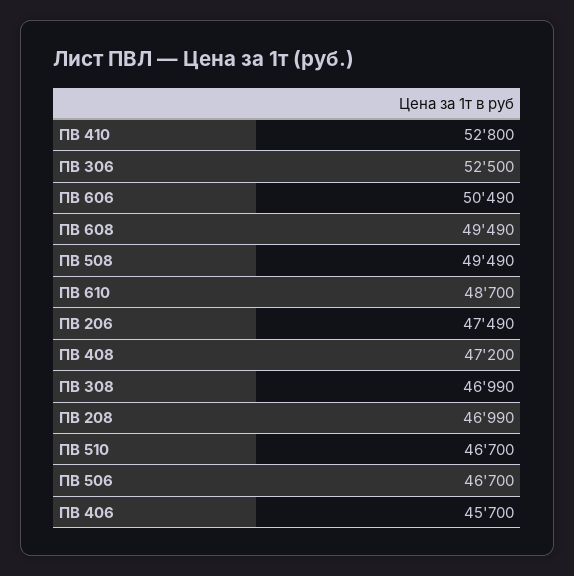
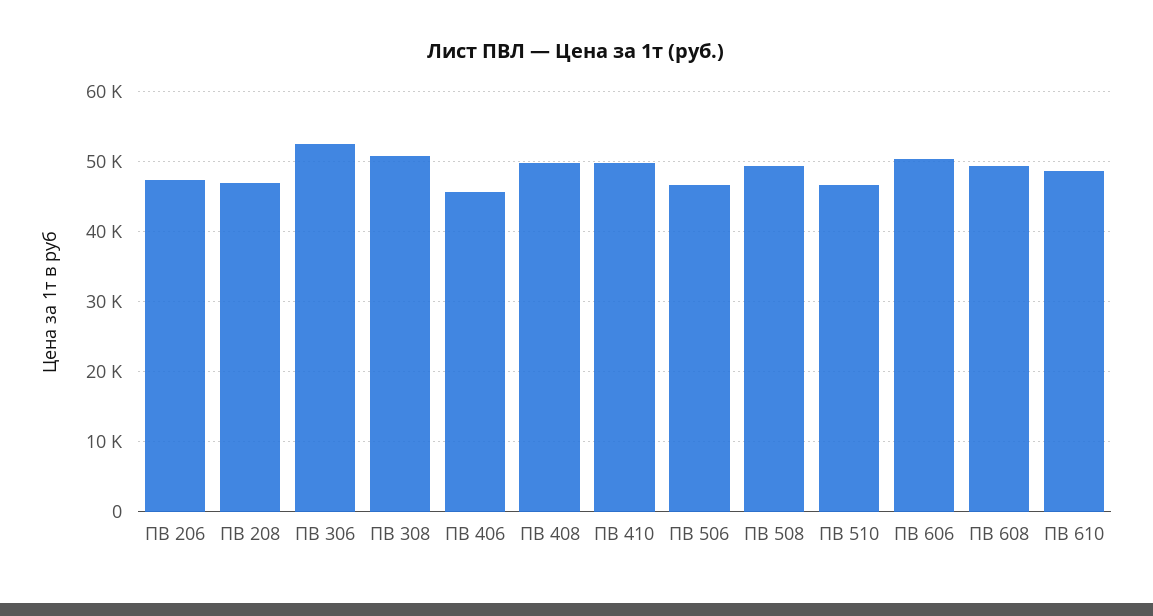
ПВ 410: 52800 -> 50000
ПВ 408: 47200 -> 50000
ПВ 308: 46990 -> 51000

